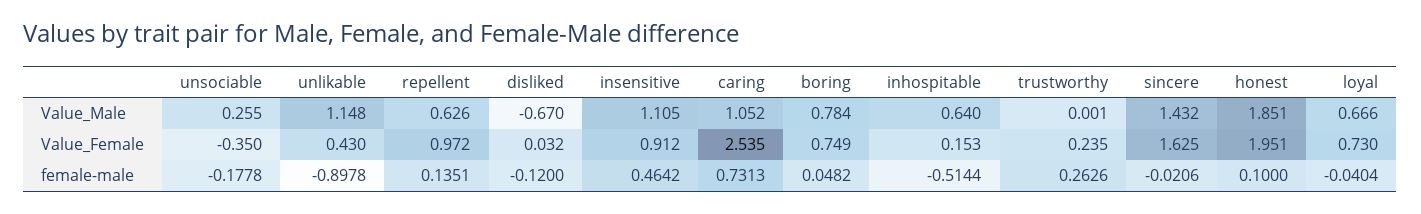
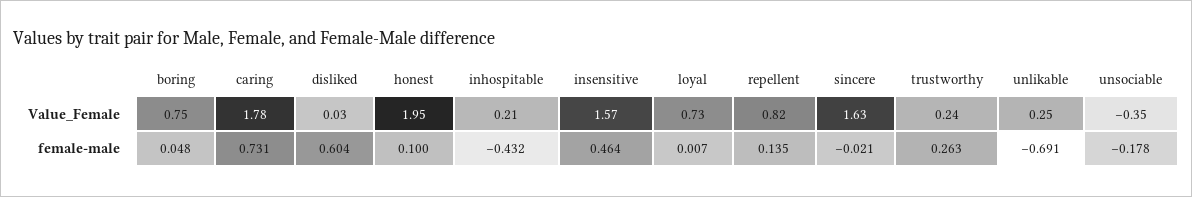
unsociable, Value_Male: 0.255 -> none
unlikable, Value_Male: 1.148 -> none
repellent, Value_Male: 0.626 -> none
disliked, Value_Male: -0.67 -> none
insensitive, Value_Male: 1.105 -> none
caring, Value_Male: 1.052 -> none
boring, Value_Male: 0.784 -> none
inhospitable, Value_Male: 0.64 -> none
trustworthy, Value_Male: 0.001 -> none
sincere, Value_Male: 1.432 -> none
honest, Value_Male: 1.851 -> none
loyal, Value_Male: 0.666 -> none
unlikable, Value_Female: 0.43 -> 0.25
repellent, Value_Female: 0.972 -> 0.82
insensitive, Value_Female: 0.912 -> 1.57
caring, Value_Female: 2.535 -> 1.78
inhospitable, Value_Female: 0.153 -> 0.21
unlikable, female-male: -0.8978 -> -0.691
disliked, female-male: -0.12 -> 0.604
inhospitable, female-male: -0.5144 -> -0.432
loyal, female-male: -0.0404 -> 0.007

